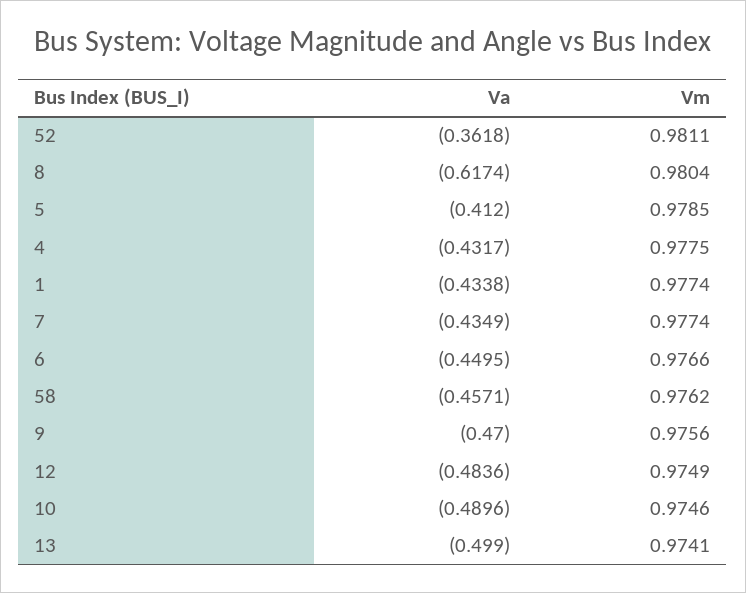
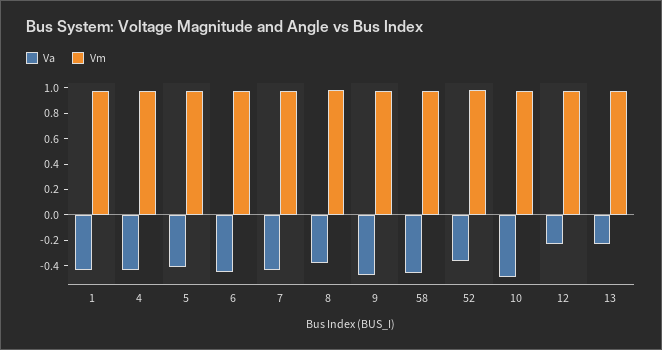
Va, 8: -0.6174 -> -0.4
Va, 12: -0.4836 -> -0.2
Va, 13: -0.499 -> -0.2

